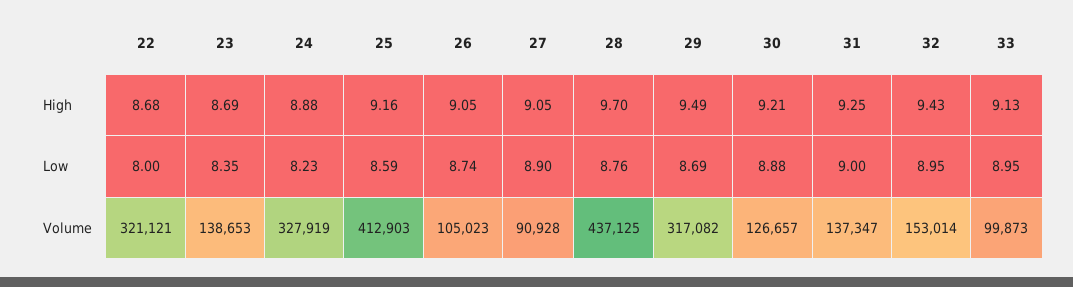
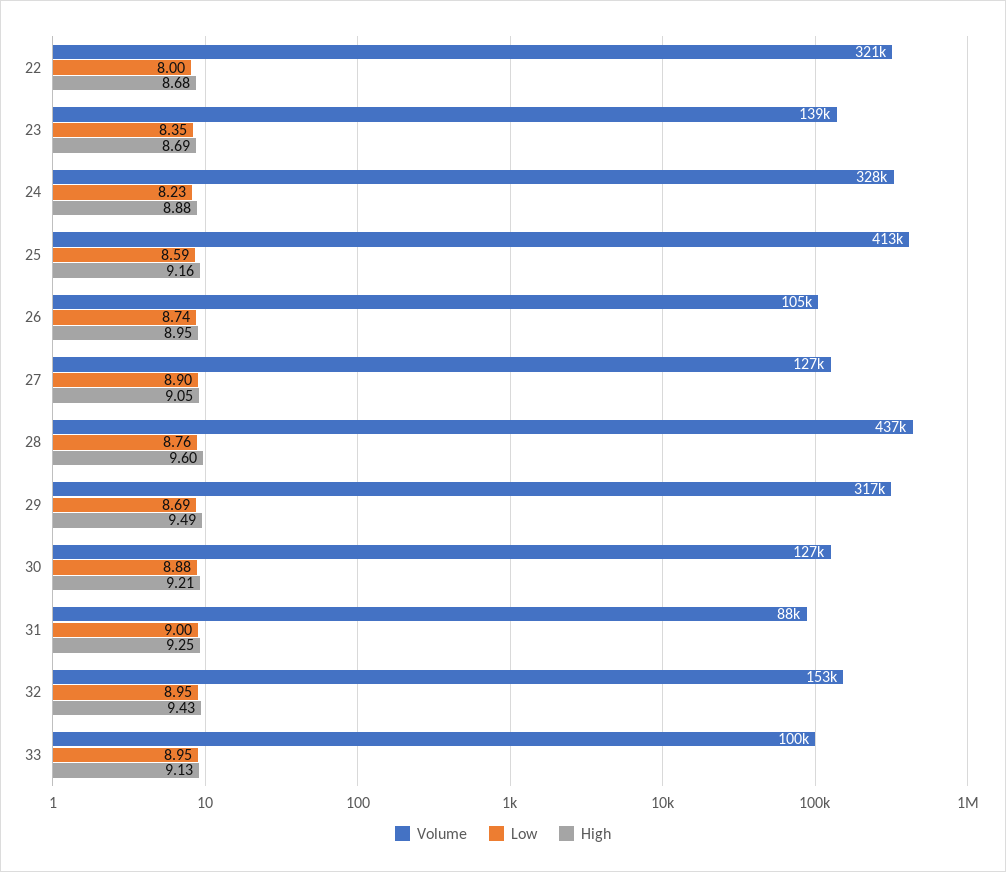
High, 26: 9.05 -> 8.95
High, 28: 9.7 -> 9.6
Volume, 27: 90928 -> 127000
Volume, 31: 137347 -> 88000

